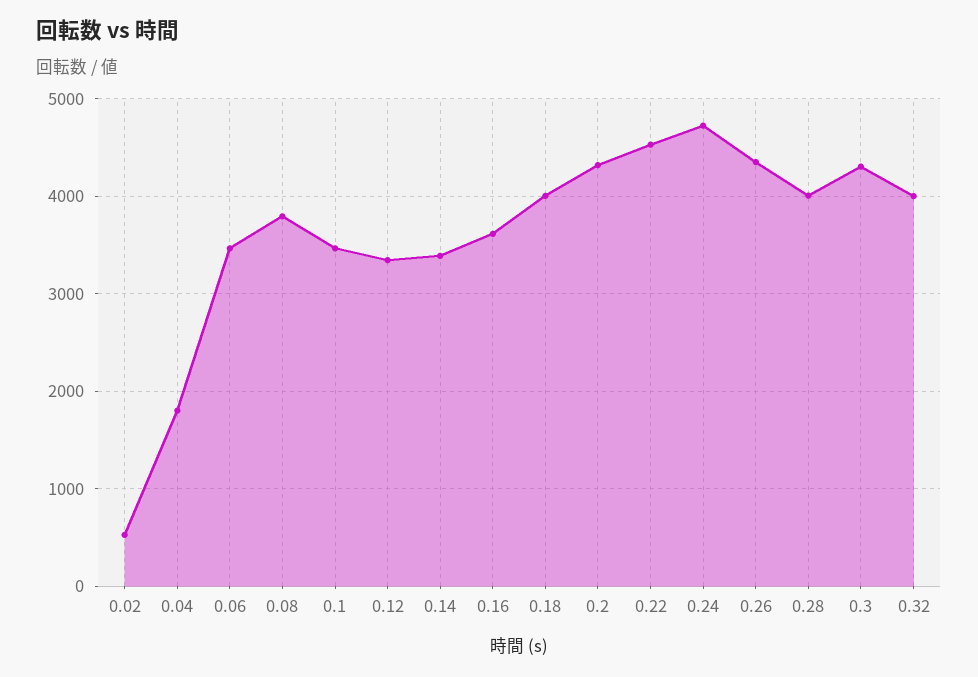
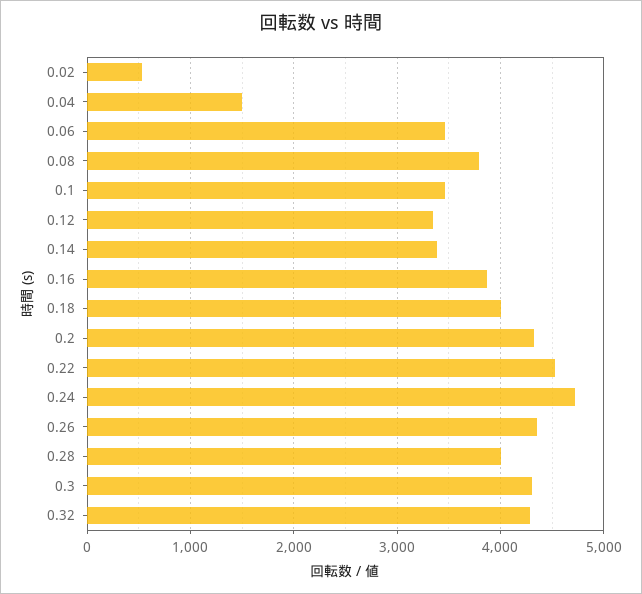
0.04: 1800 -> 1500
0.16: 3600 -> 3900
0.32: 4000 -> 4300

